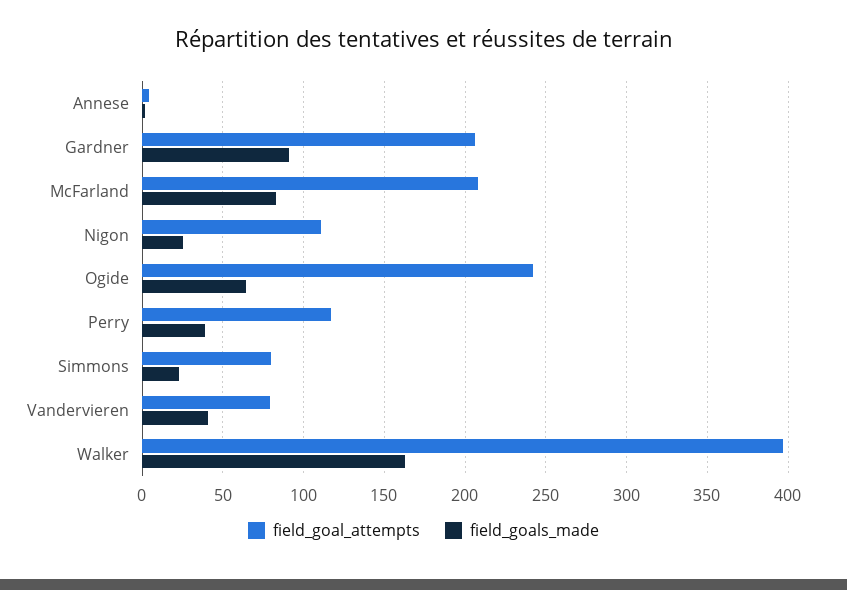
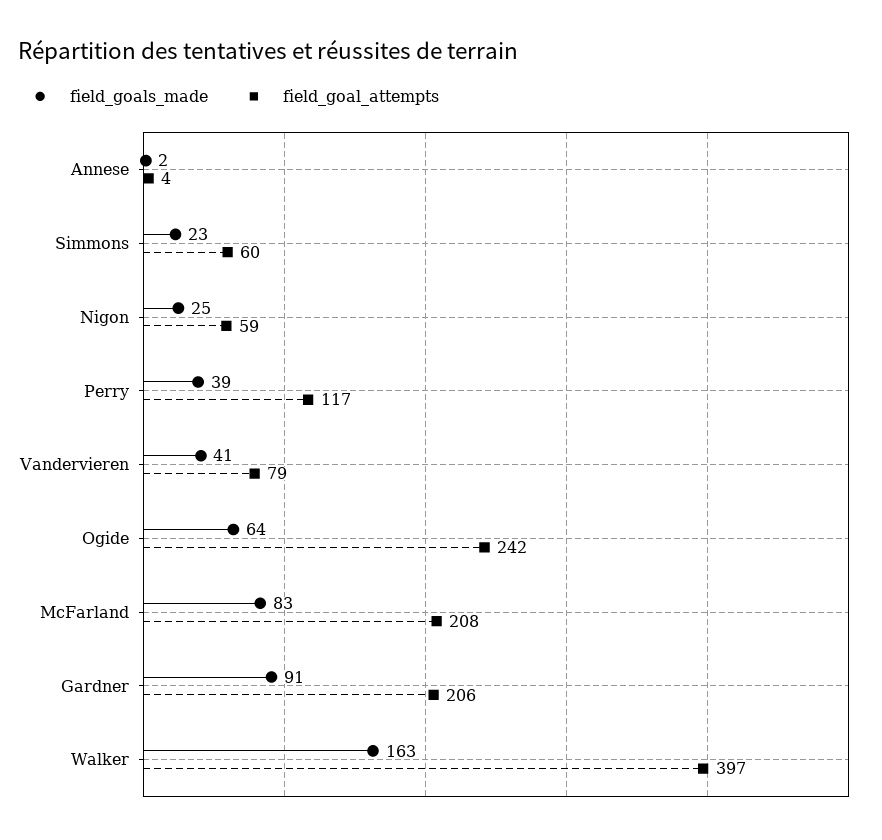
field_goal_attempts, Nigon: 110 -> 59
field_goal_attempts, Simmons: 80 -> 60

